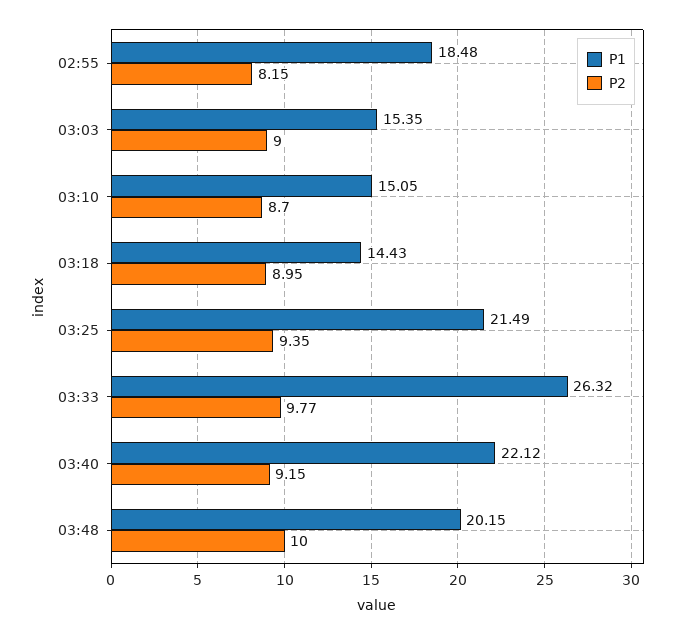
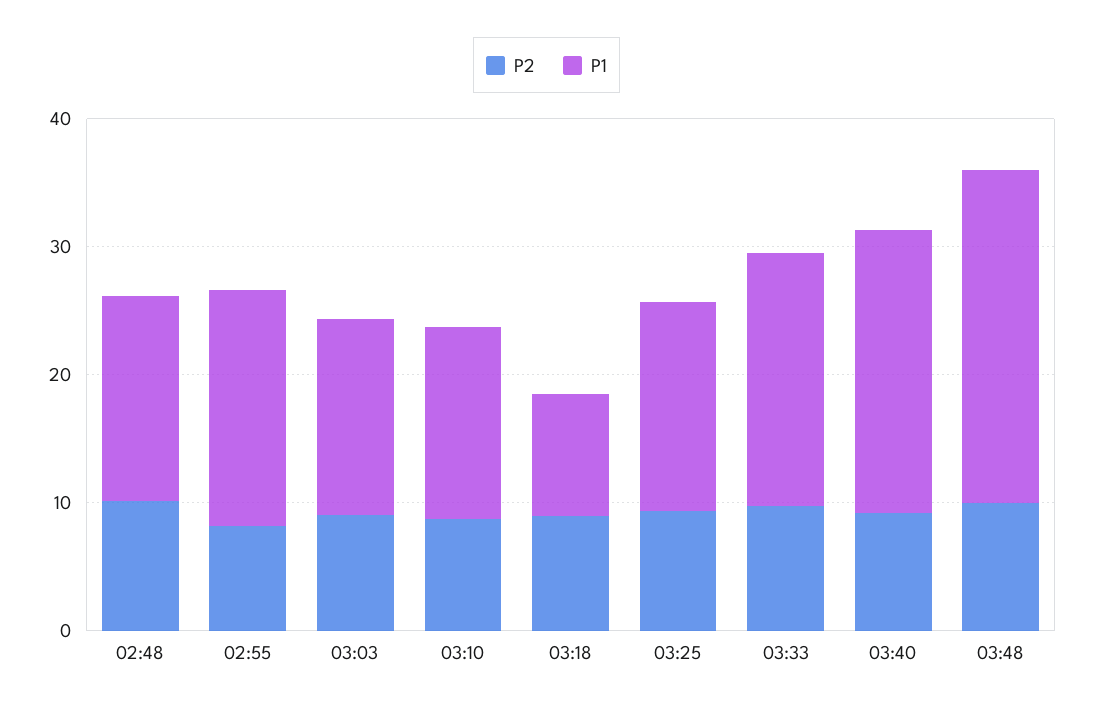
P1, 03:18: 14.43 -> 10
P1, 03:25: 21.49 -> 16
P1, 03:33: 26.32 -> 20
P1, 03:48: 20.15 -> 26
P2, 02:48: none -> 10
P1, 02:48: none -> 16

